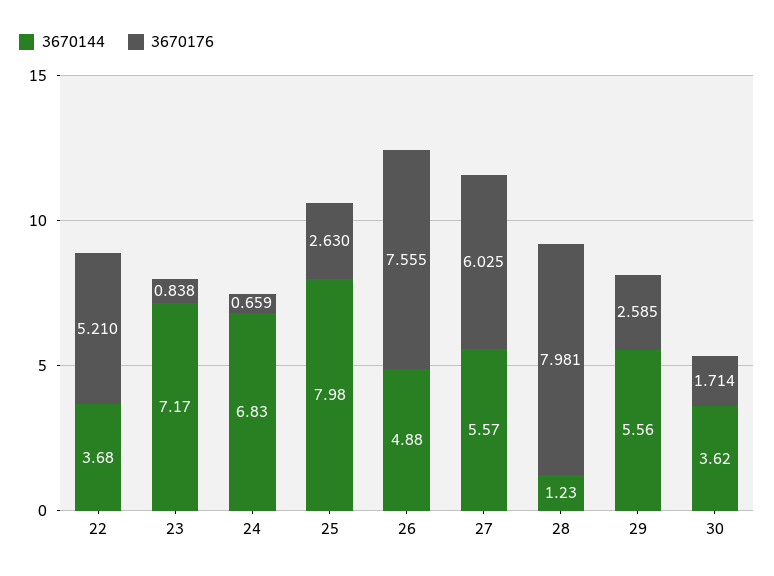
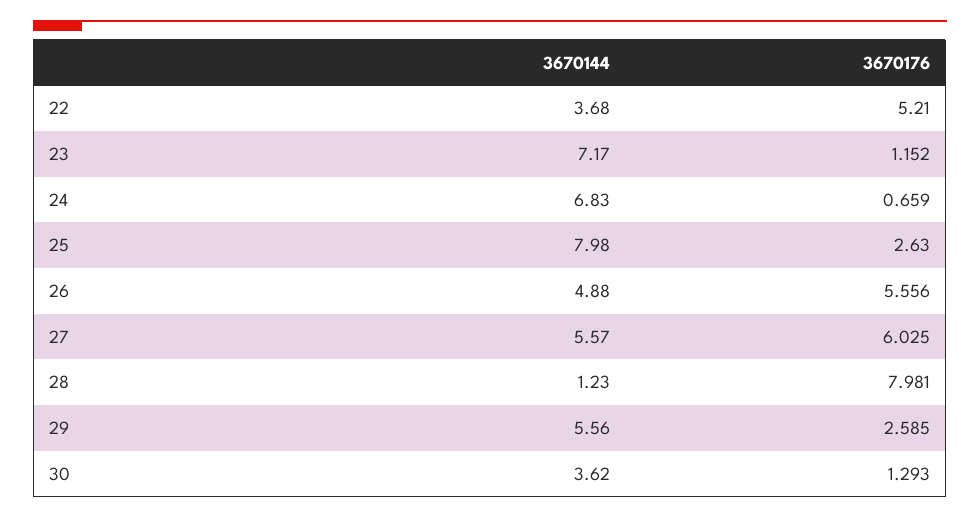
3670176, 23: 0.838 -> 1.152
3670176, 26: 7.555 -> 5.556
3670176, 30: 1.714 -> 1.293

